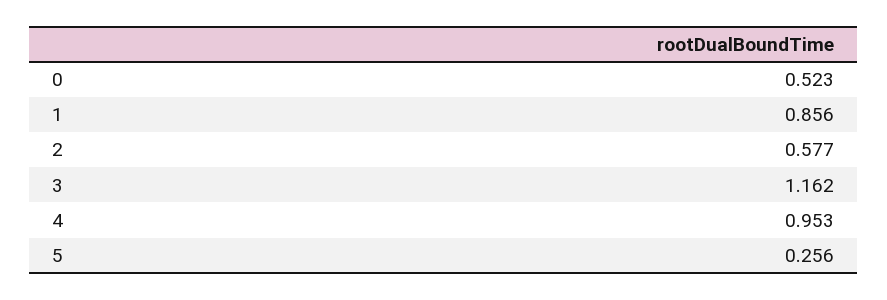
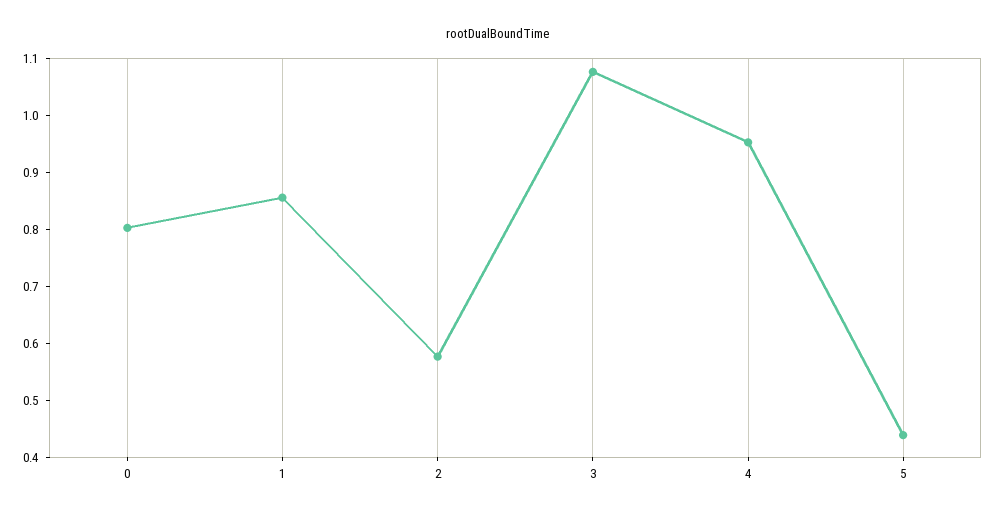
0: 0.523 -> 0.8
3: 1.162 -> 1.08
5: 0.256 -> 0.44

